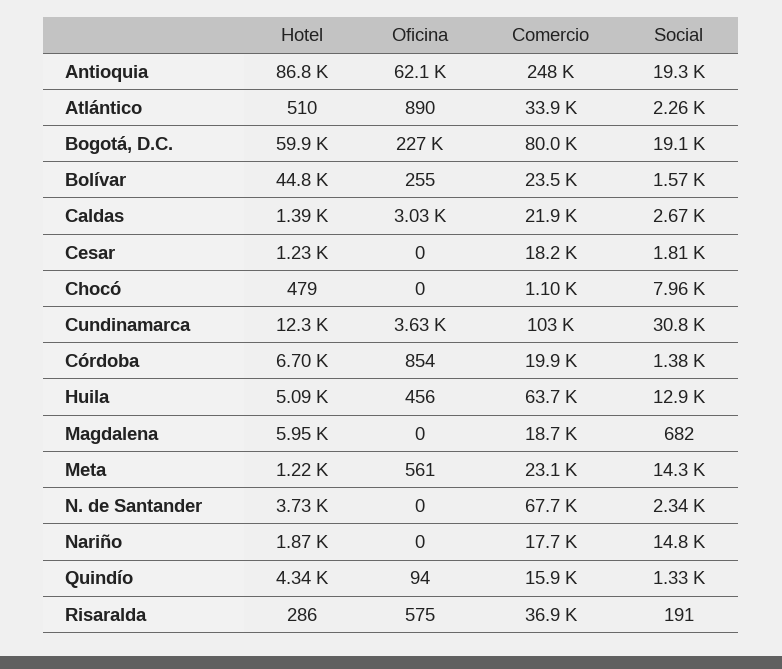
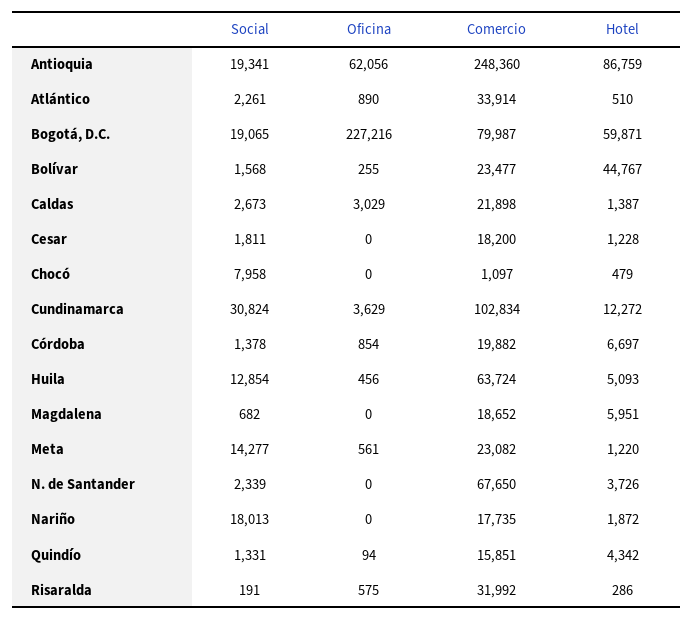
Social, Nariño: 14800 -> 18013
Comercio, Risaralda: 36900 -> 31992

